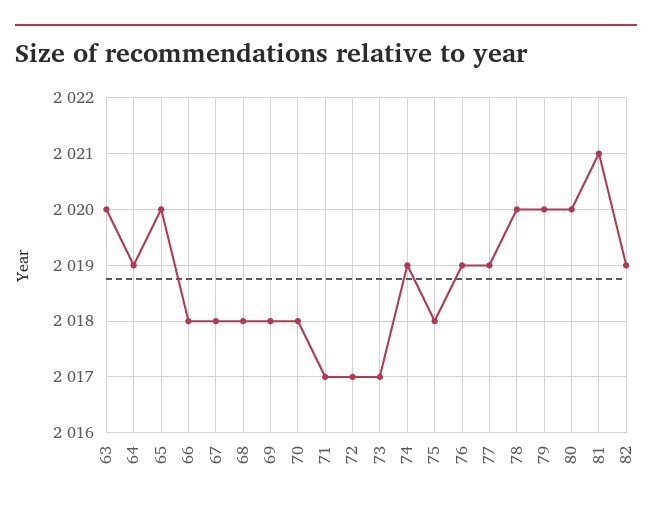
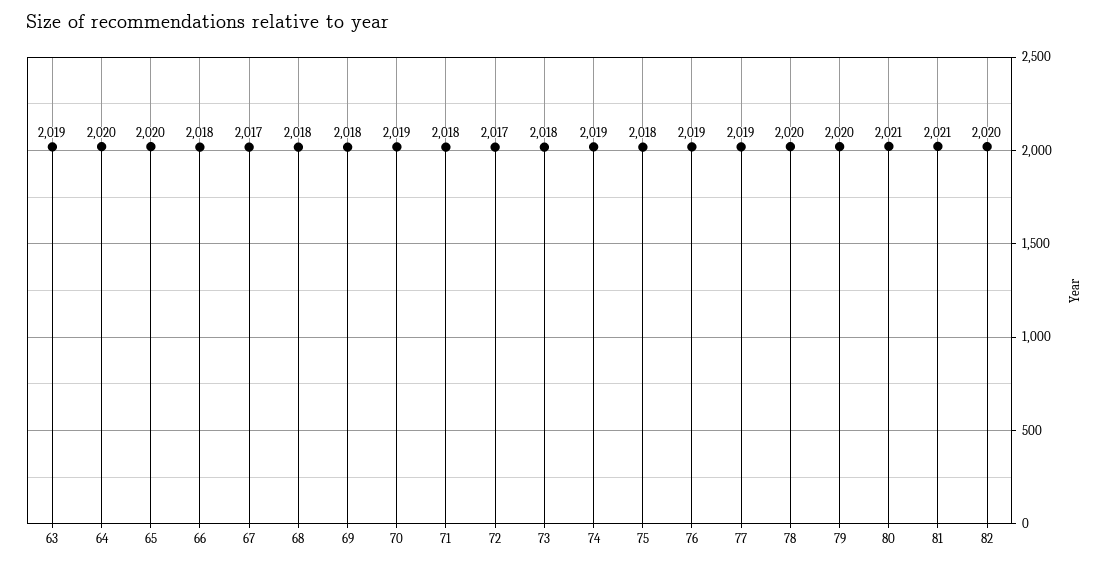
63: 2020 -> 2019
64: 2019 -> 2020
67: 2018 -> 2017
70: 2018 -> 2019
71: 2017 -> 2018
73: 2017 -> 2018
80: 2020 -> 2021
82: 2019 -> 2020

